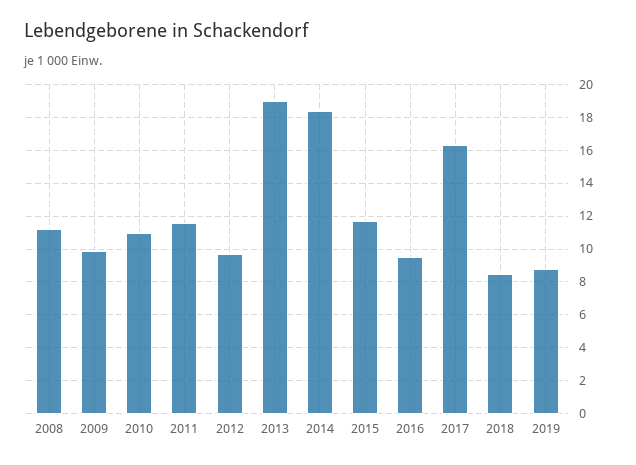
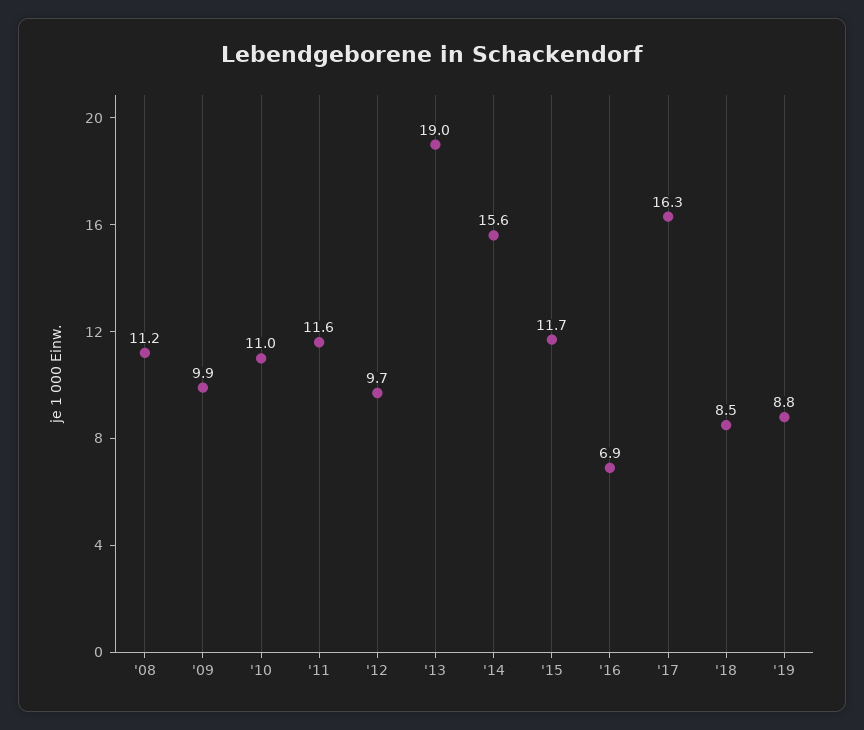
2014: 18.5 -> 15.6
2016: 9.5 -> 6.9

